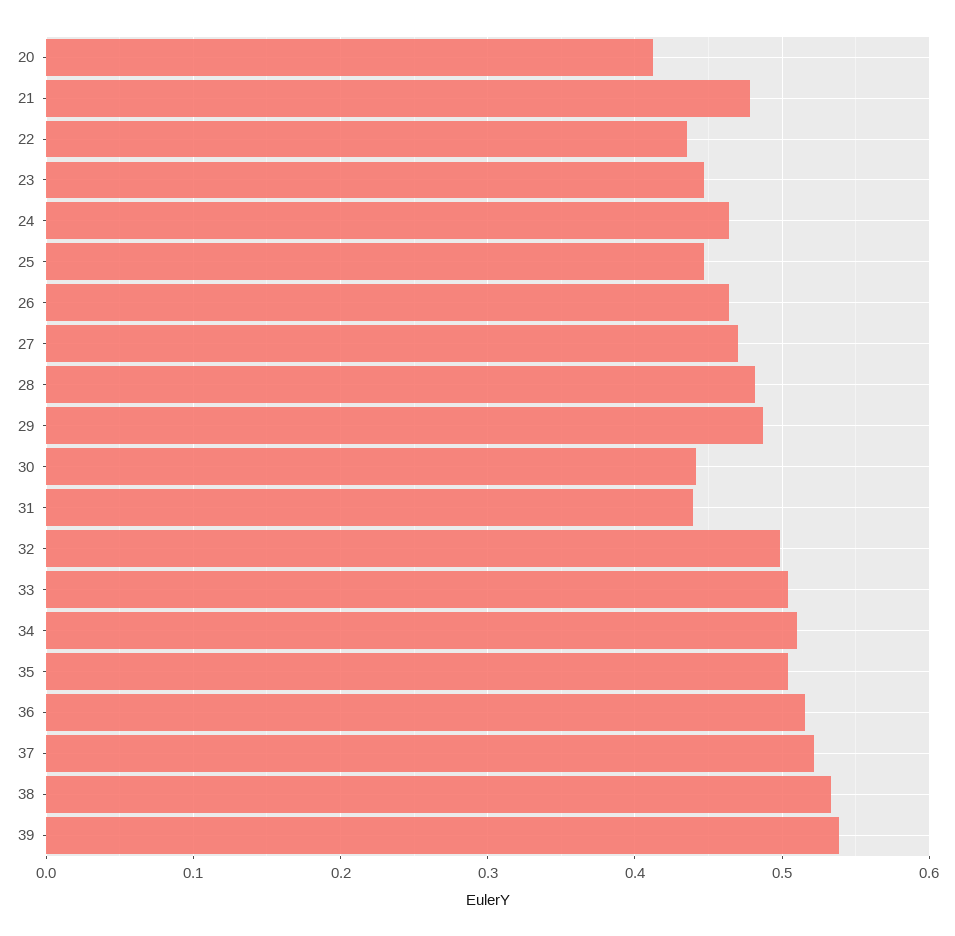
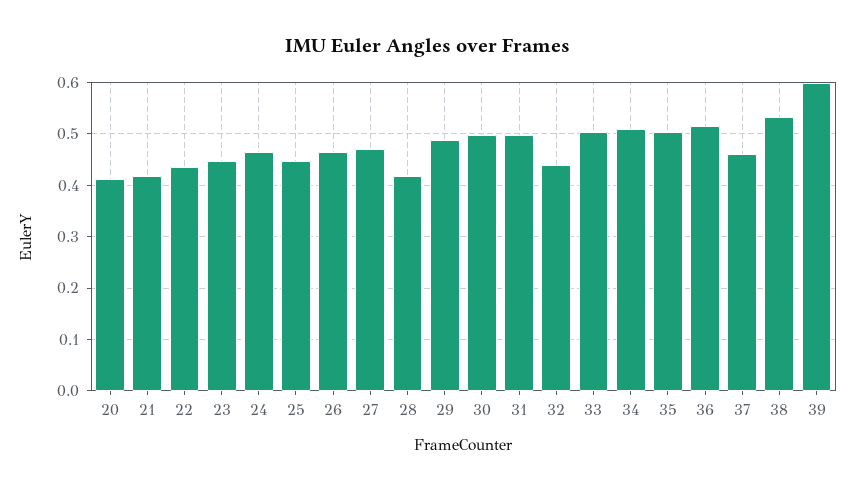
21: 0.48 -> 0.42
28: 0.48 -> 0.42
30: 0.44 -> 0.5
31: 0.44 -> 0.5
32: 0.5 -> 0.44
37: 0.52 -> 0.46
39: 0.54 -> 0.6

